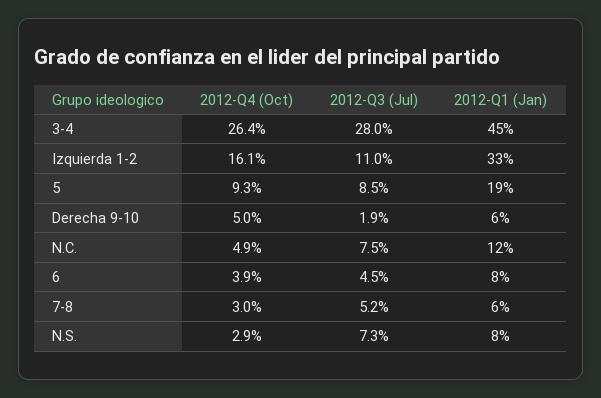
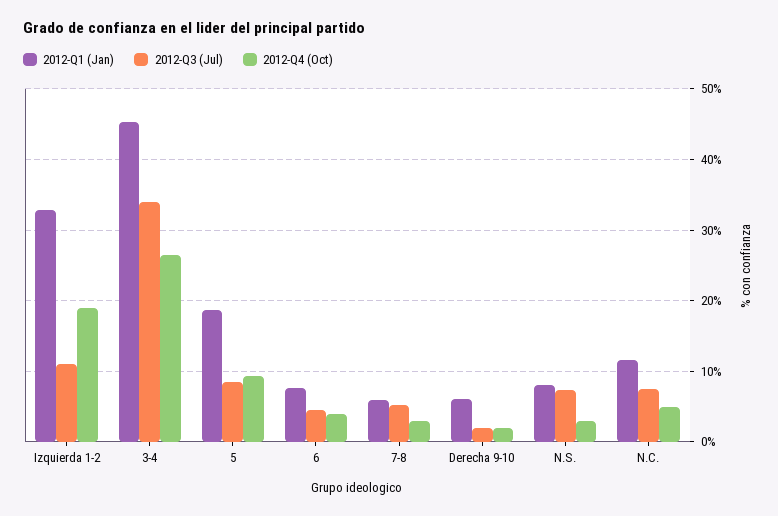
2012-Q3 (Jul), 3-4: 28 -> 34
2012-Q4 (Oct), Izquierda 1-2: 16.1 -> 19
2012-Q4 (Oct), Derecha 9-10: 5 -> 2

